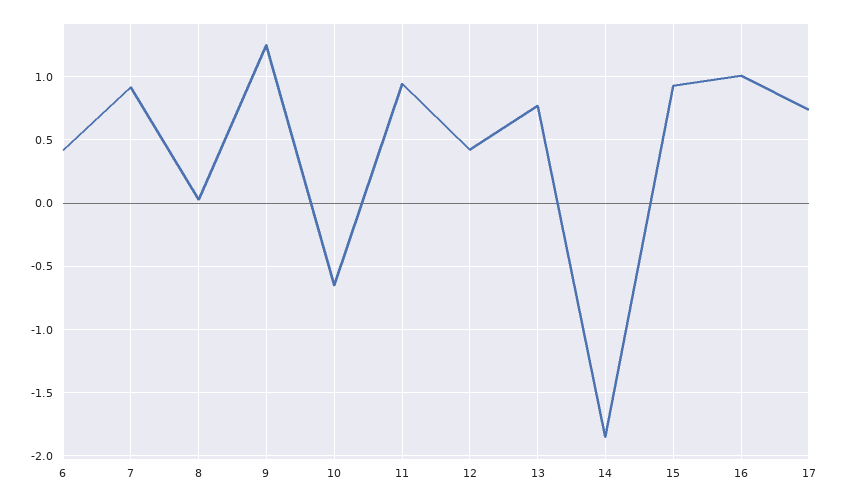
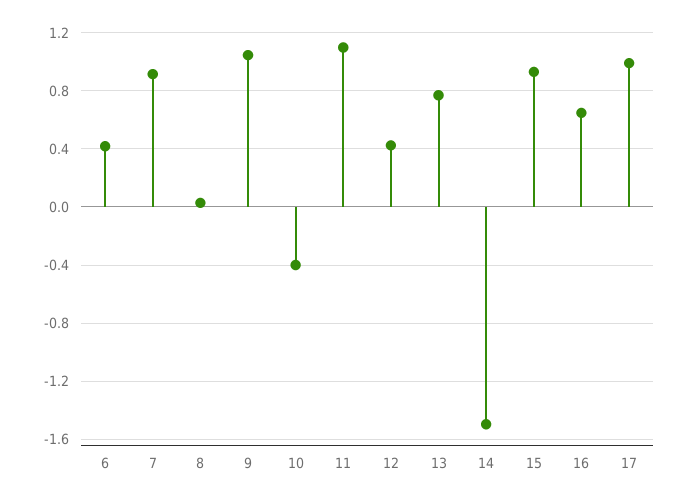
9: 1.25 -> 1.05
10: -0.65 -> -0.4
11: 0.95 -> 1.1
14: -1.85 -> -1.5
16: 1 -> 0.65
17: 0.75 -> 1

